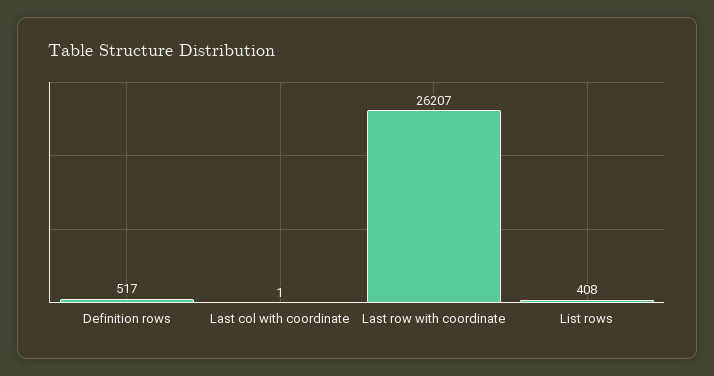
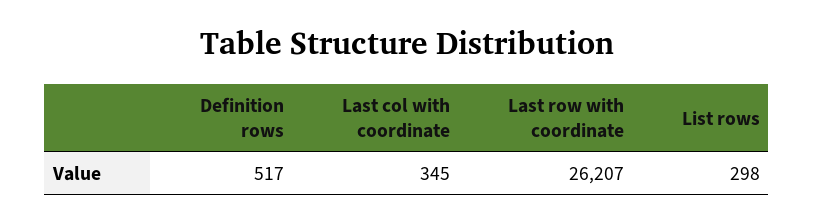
Last col with coordinate: 1 -> 345
List rows: 408 -> 298

